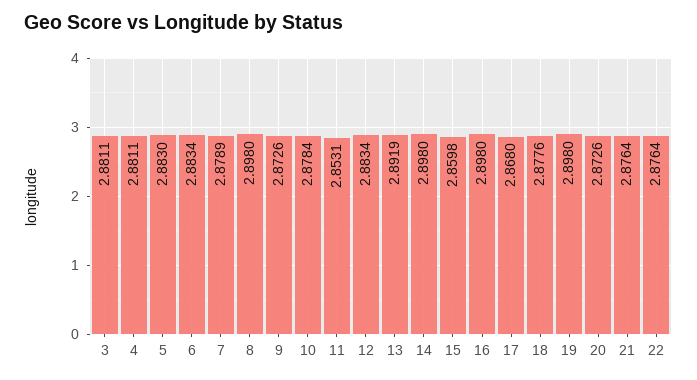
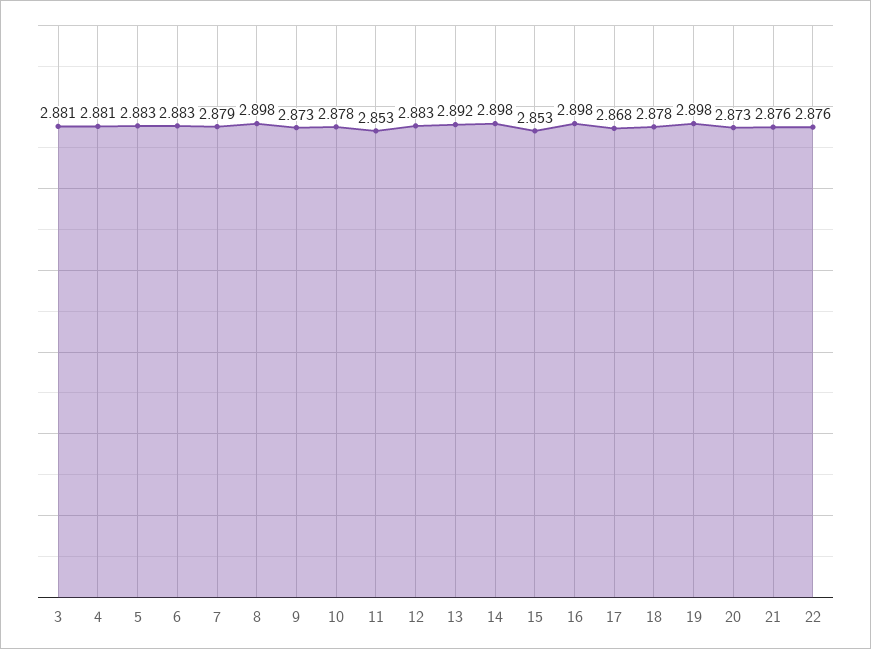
15: 2.8598 -> 2.853

